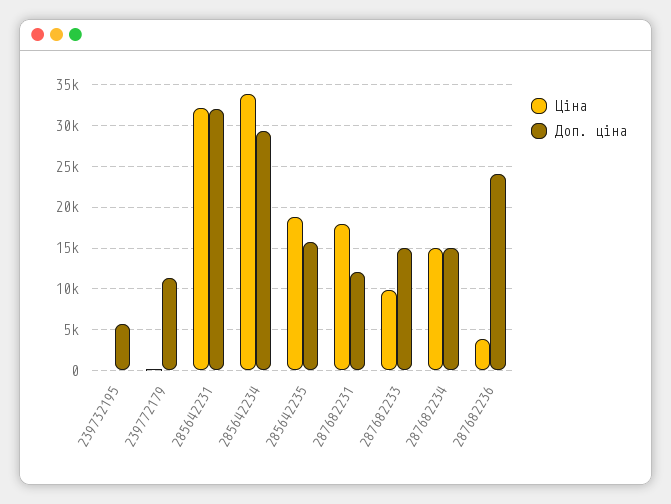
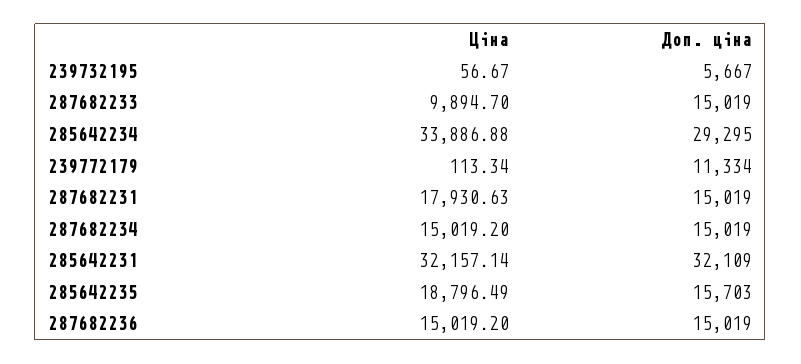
Доп. ціна, 287682231: 12000 -> 15019
Ціна, 287682236: 4000 -> 15019.2
Доп. ціна, 287682236: 24000 -> 15019

